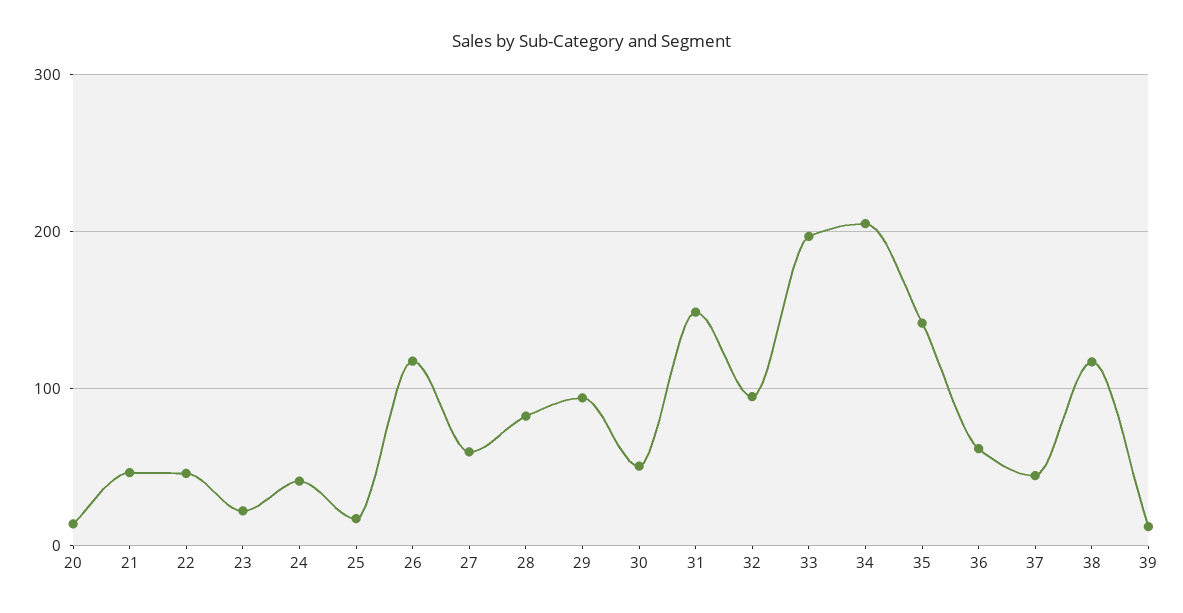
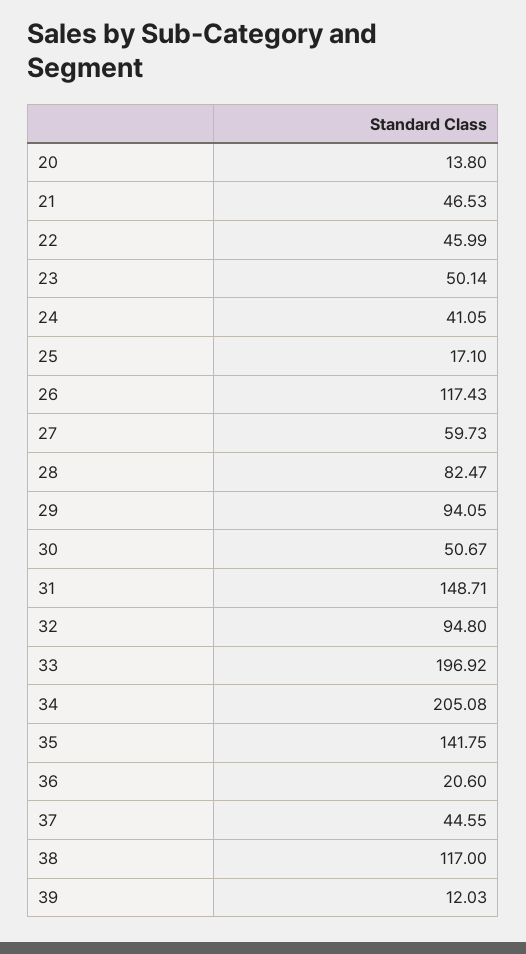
23: 20 -> 50.14
36: 60 -> 20.6

